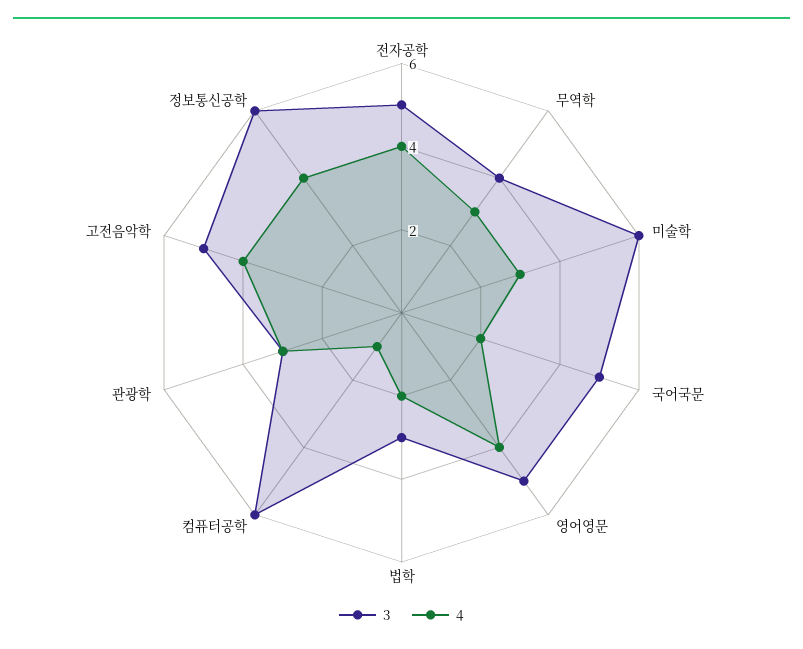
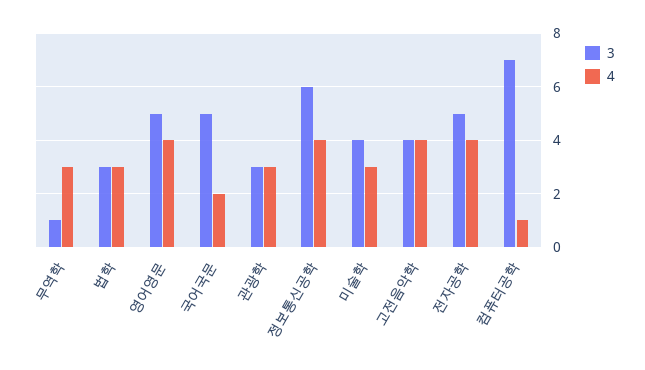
3, 무역학: 4 -> 1
3, 미술학: 6 -> 4
4, 법학: 2 -> 3
3, 컴퓨터공학: 6 -> 7
3, 고전음악학: 5 -> 4

